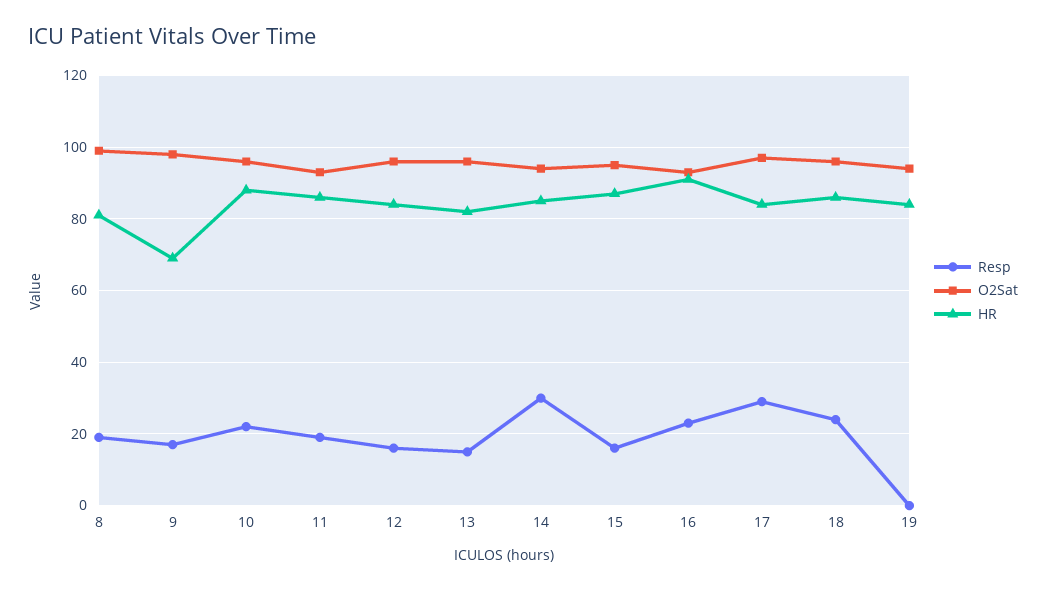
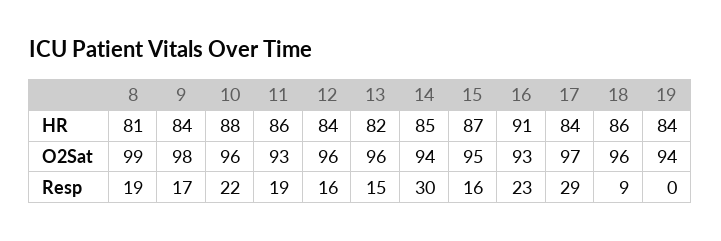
HR, 9: 70 -> 84
Resp, 18: 25 -> 9

